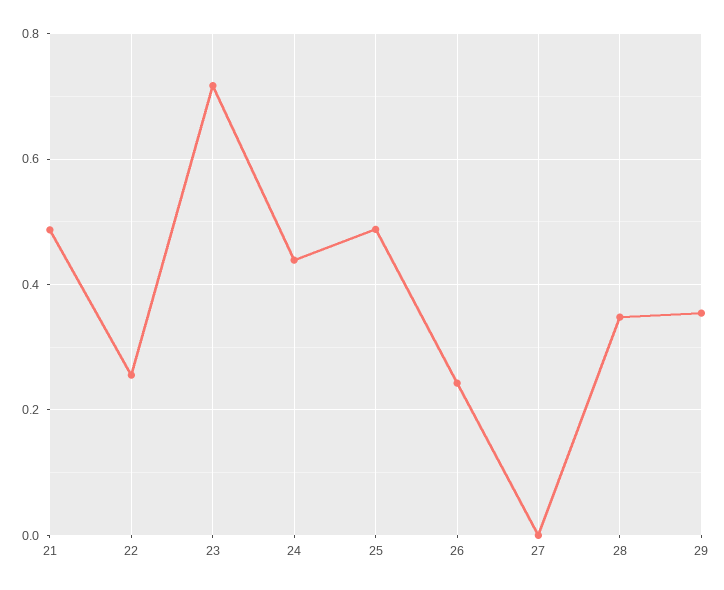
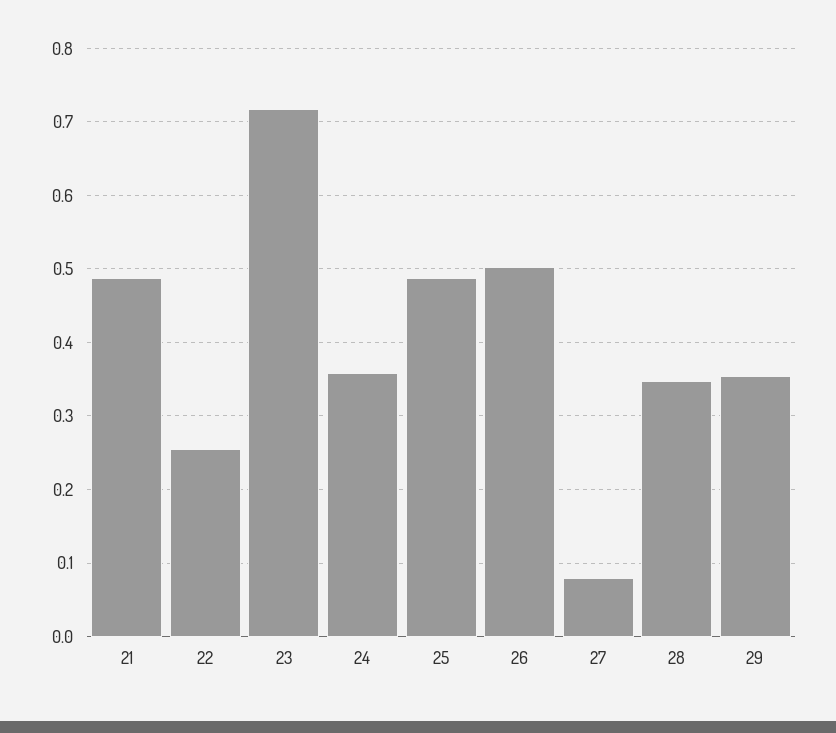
24: 0.44 -> 0.36
26: 0.24 -> 0.5
27: 0 -> 0.08

